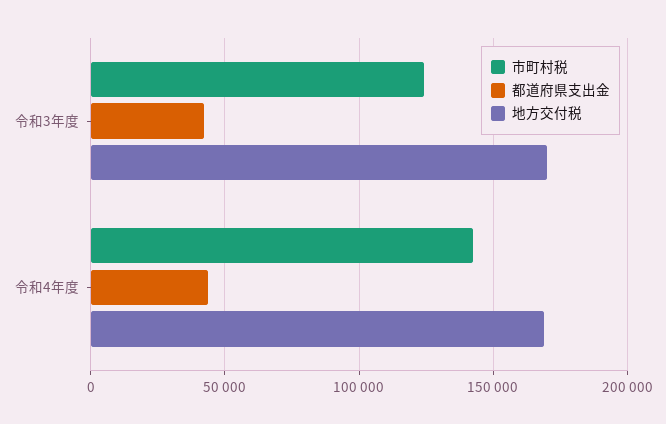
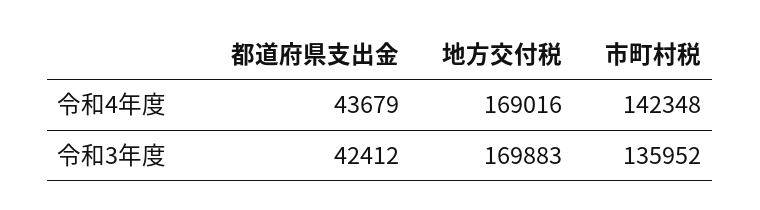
市町村税, 令和3年度: 125000 -> 135952

